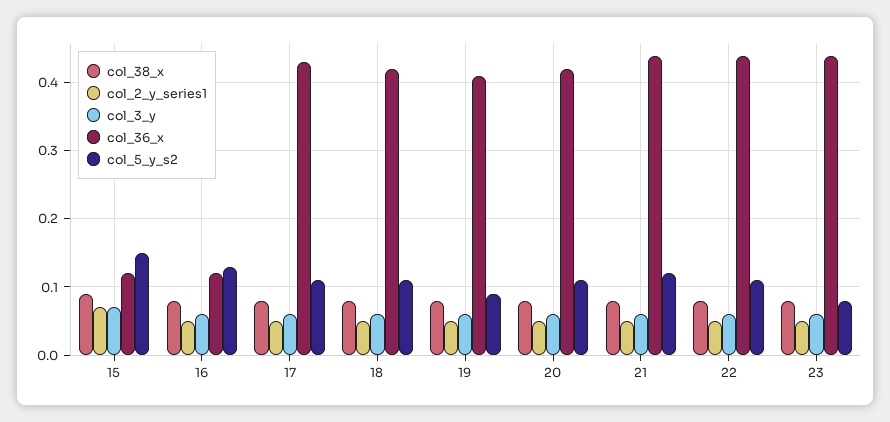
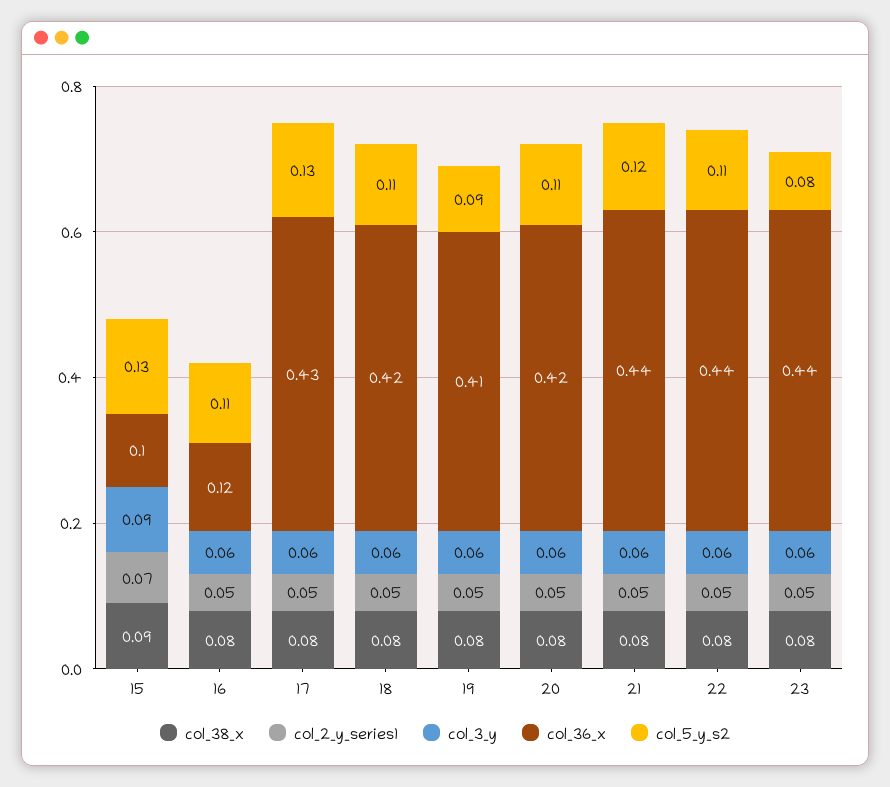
col_3_y, 15: 0.07 -> 0.09
col_36_x, 15: 0.12 -> 0.1
col_5_y_s2, 15: 0.15 -> 0.13
col_5_y_s2, 16: 0.13 -> 0.11
col_5_y_s2, 17: 0.11 -> 0.13

